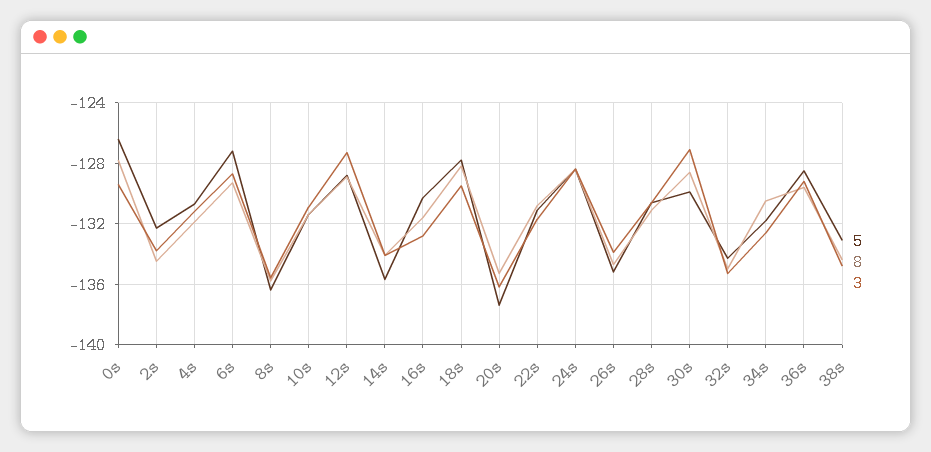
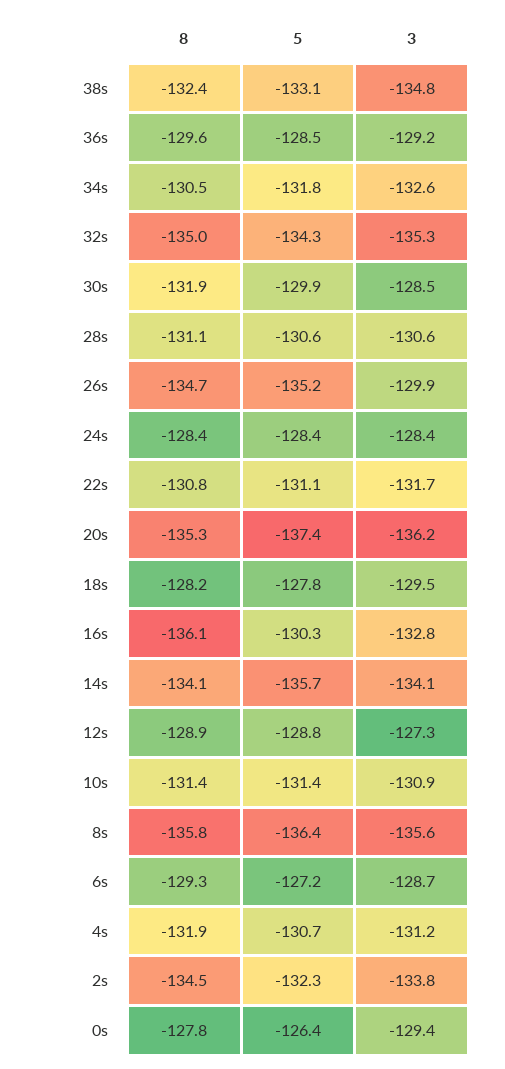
8, 16s: -131.5 -> -136.1
3, 26s: -134 -> -129.9
8, 30s: -128.5 -> -131.9
3, 30s: -127 -> -128.5
8, 38s: -134.5 -> -132.4

